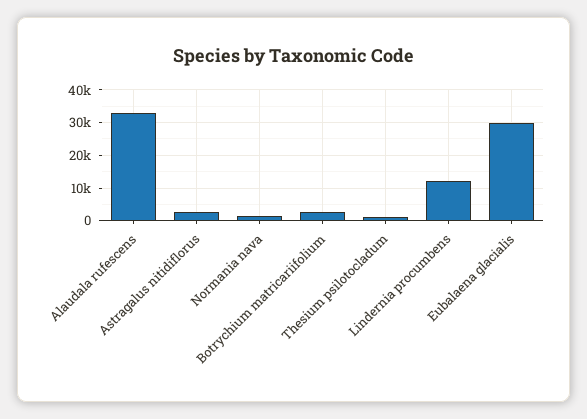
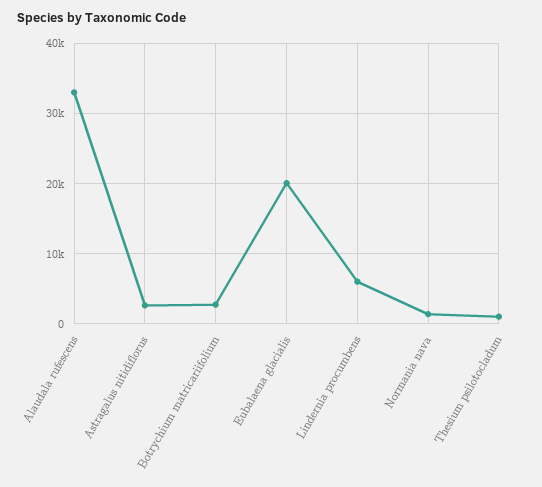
Lindernia procumbens: 12000 -> 6000
Eubalaena glacialis: 30000 -> 20000

